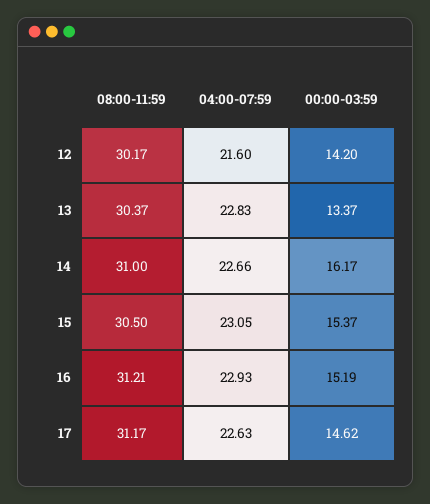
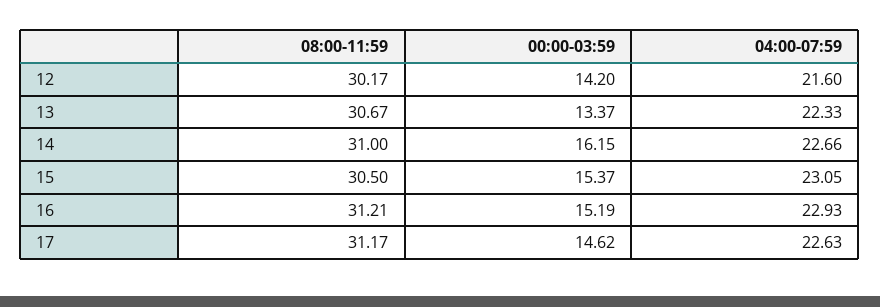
08:00-11:59, 13: 30.37 -> 30.67
04:00-07:59, 13: 22.83 -> 22.33
00:00-03:59, 14: 16.17 -> 16.15

